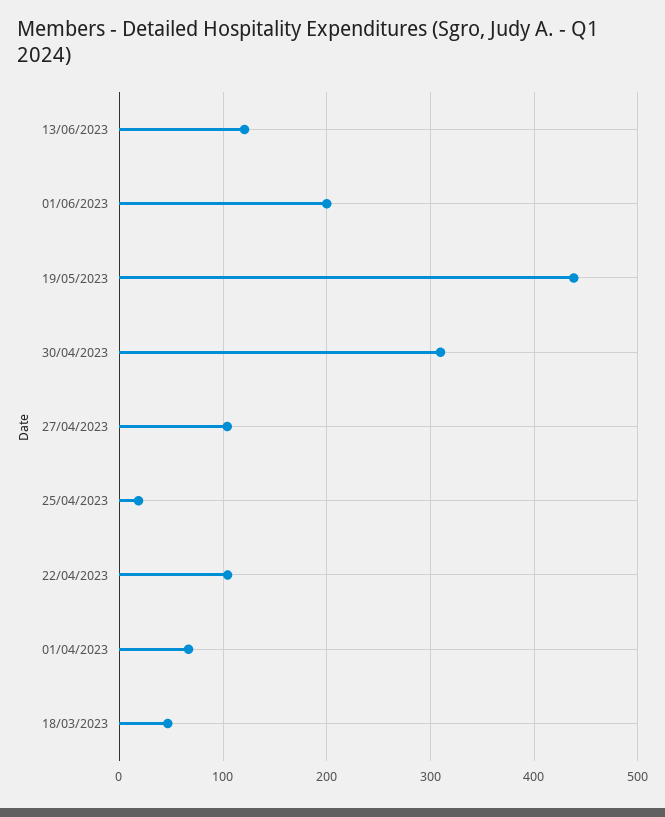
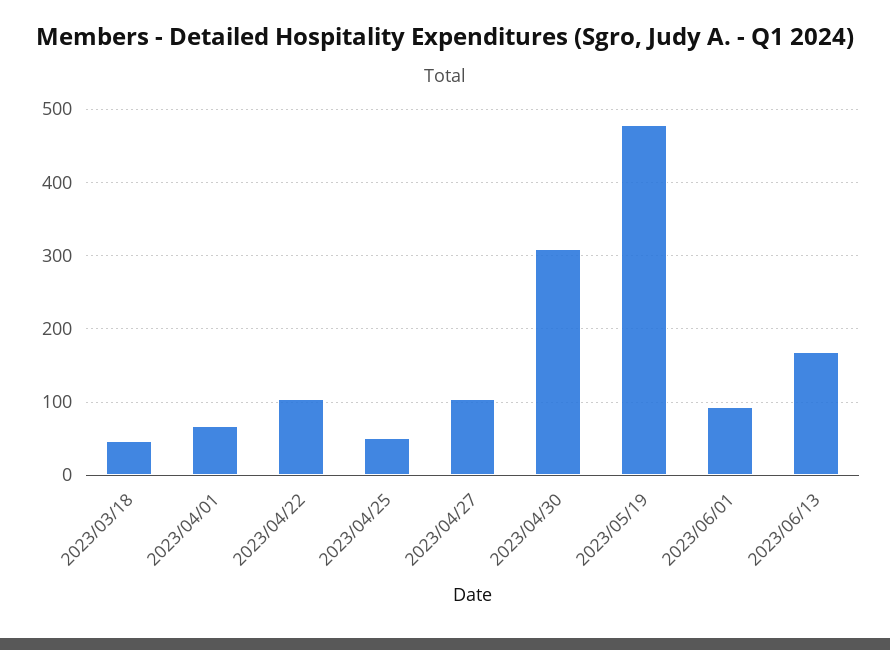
13/06/2023: 120 -> 170
01/06/2023: 200 -> 90
19/05/2023: 440 -> 480
25/04/2023: 20 -> 50

